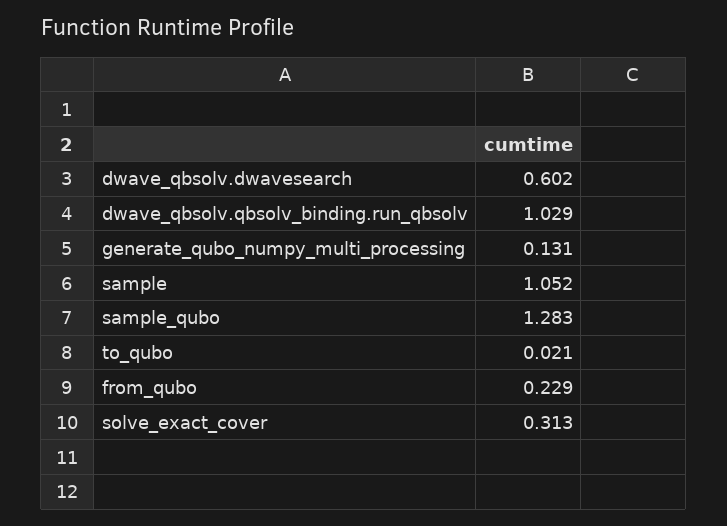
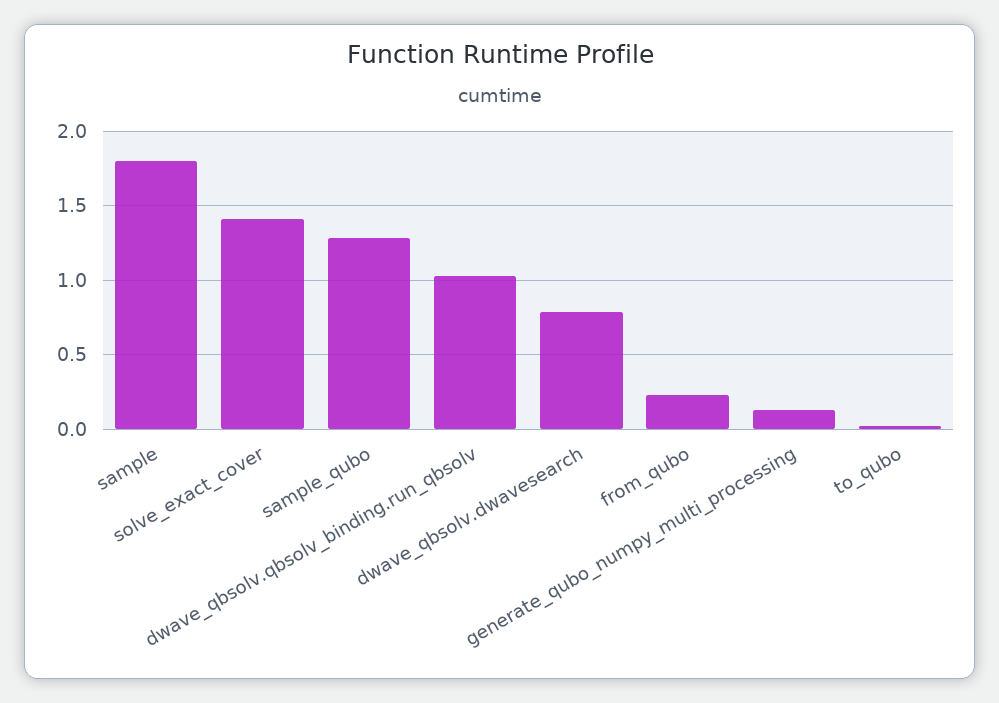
dwave_qbsolv.dwavesearch: 0.602 -> 0.8
sample: 1.052 -> 1.8
solve_exact_cover: 0.313 -> 1.4

